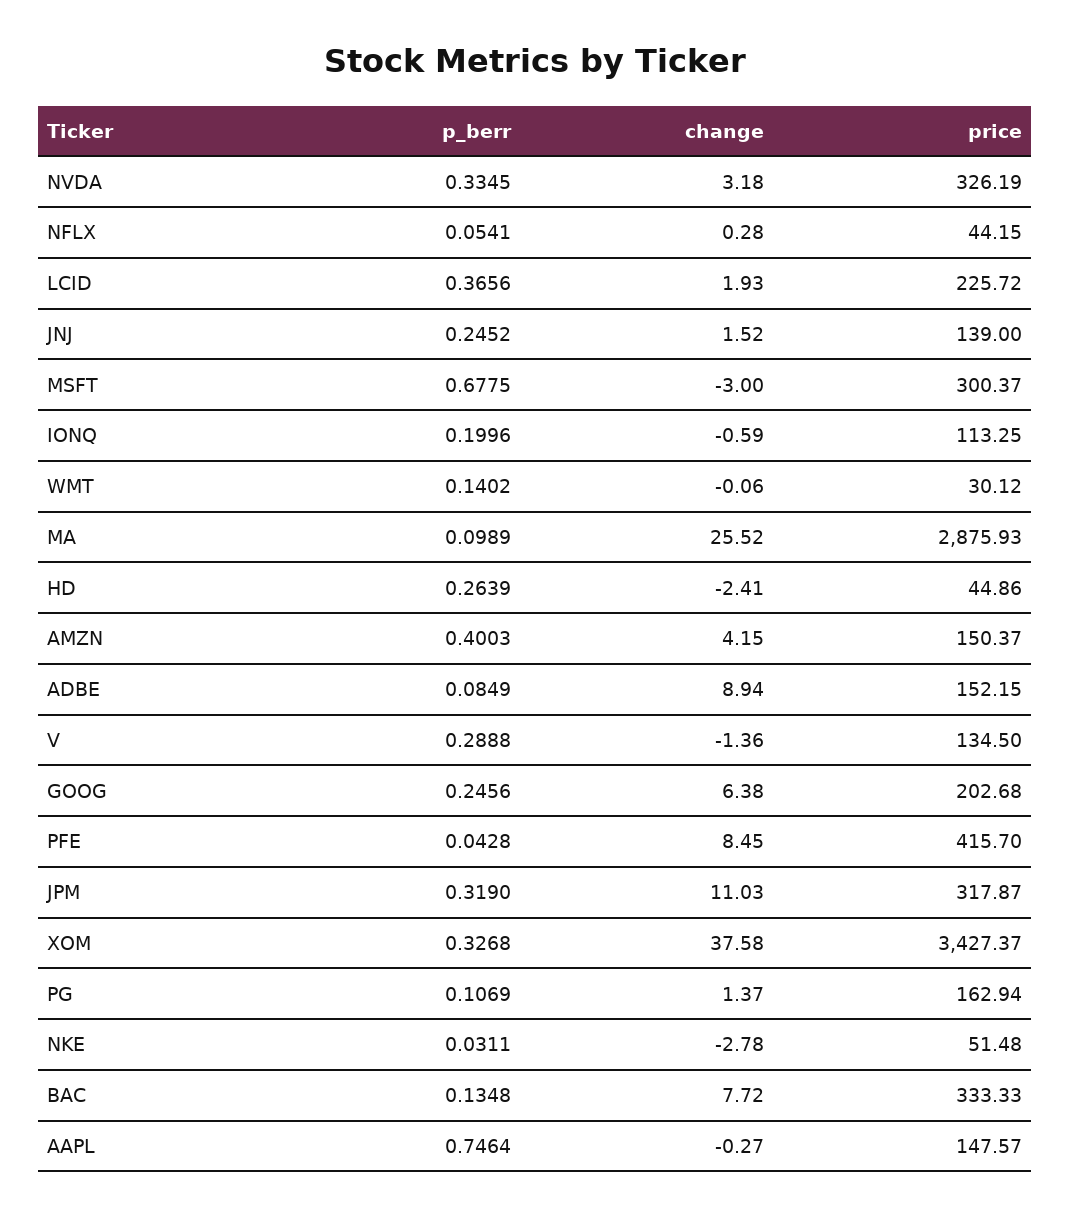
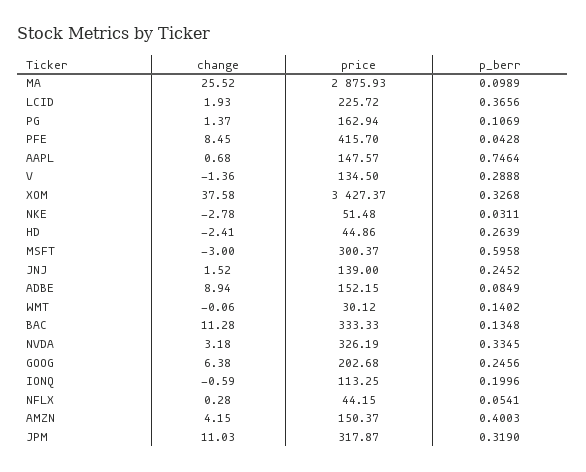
p_berr, MSFT: 0.6775 -> 0.5958
change, BAC: 7.72 -> 11.28
change, AAPL: -0.27 -> 0.68

